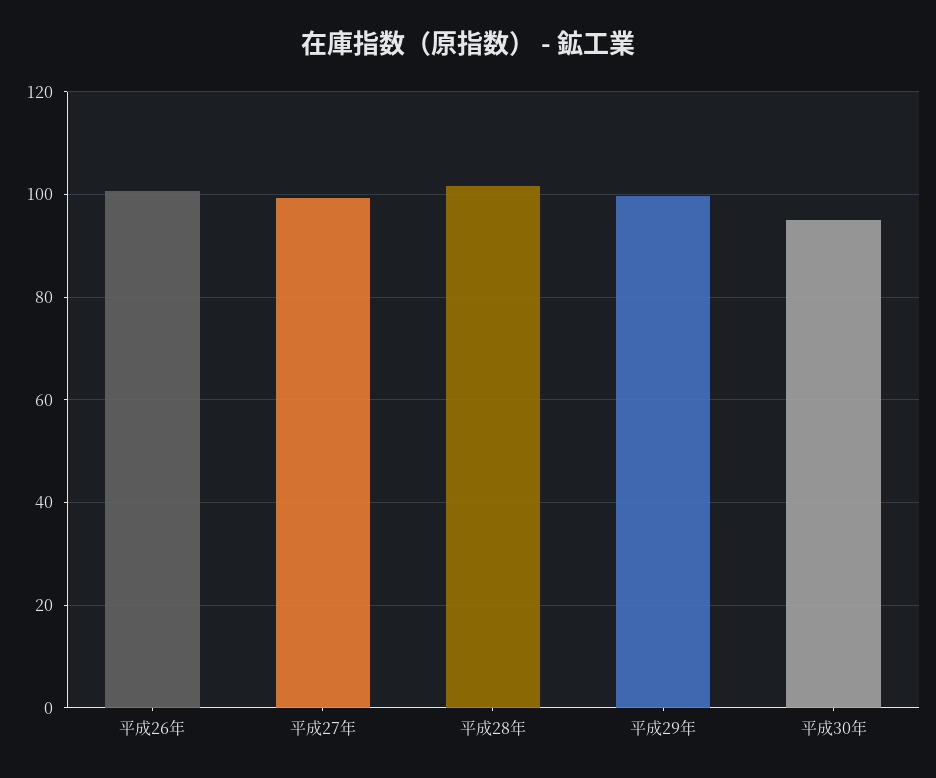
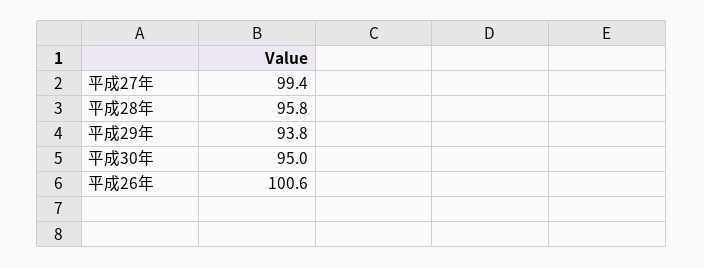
平成28年: 102 -> 95.8
平成29年: 100 -> 93.8

